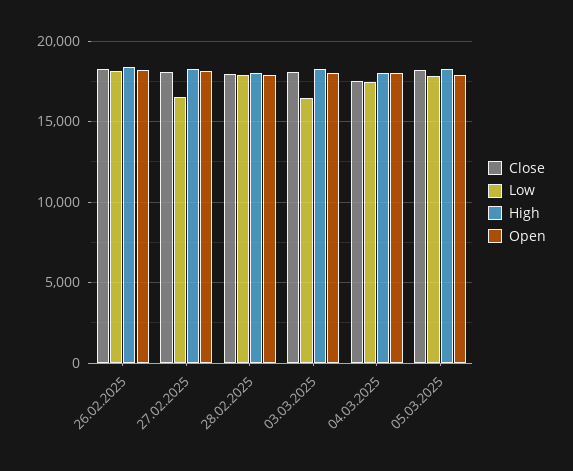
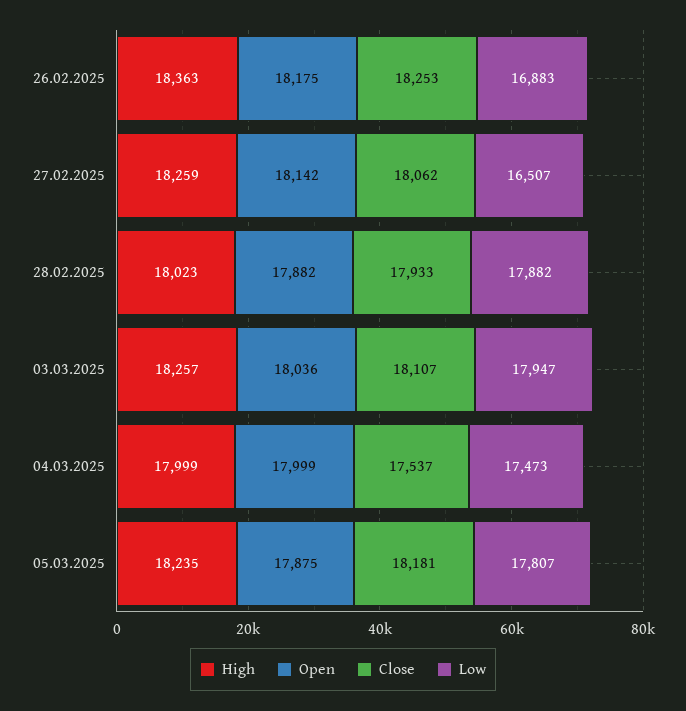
Low, 26.02.2025: 18000 -> 16883
Low, 03.03.2025: 16500 -> 17947

